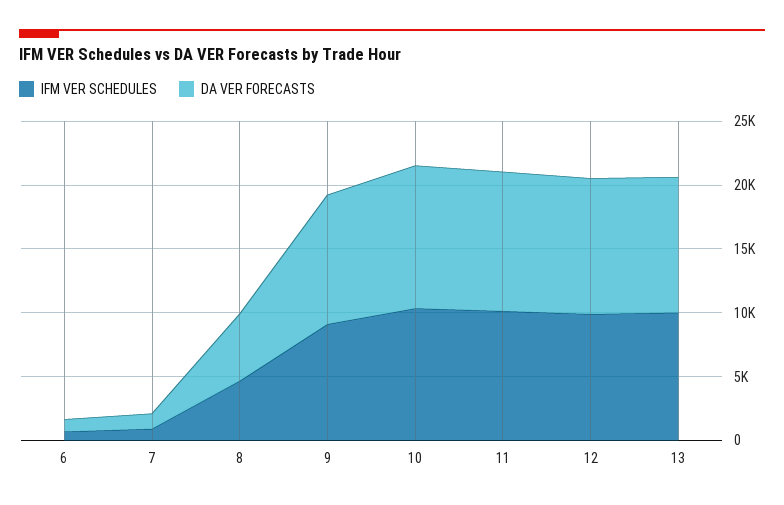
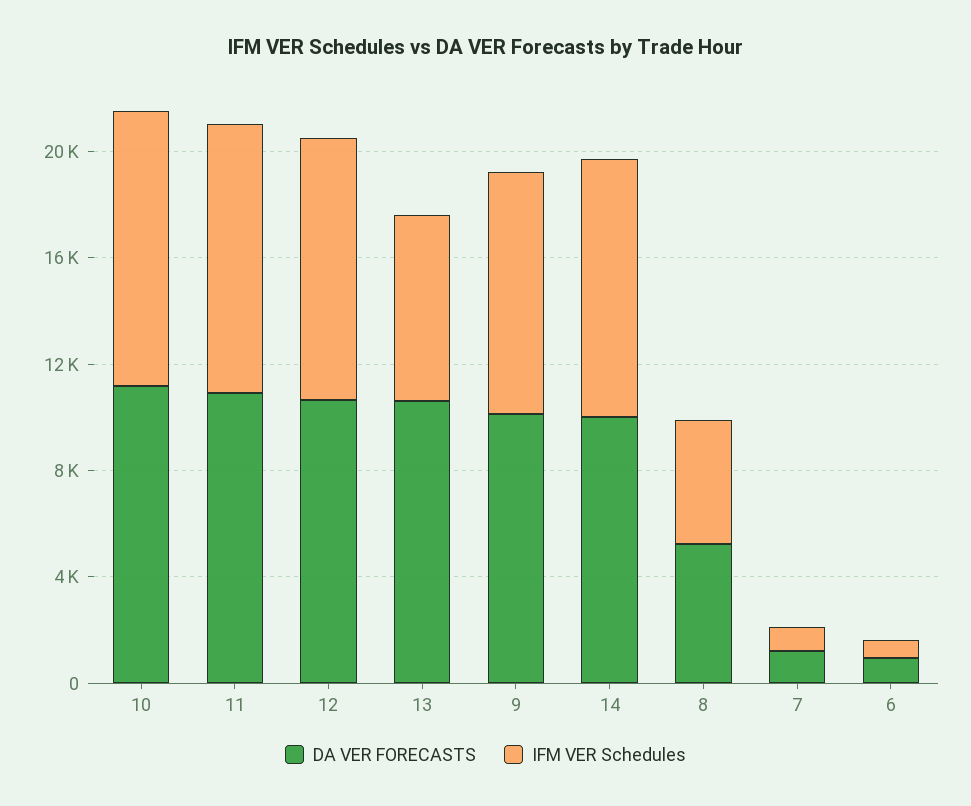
IFM VER SCHEDULES, 13: 10000 -> 7000
DA VER FORECASTS, 14: none -> 10000
IFM VER SCHEDULES, 14: none -> 10000

